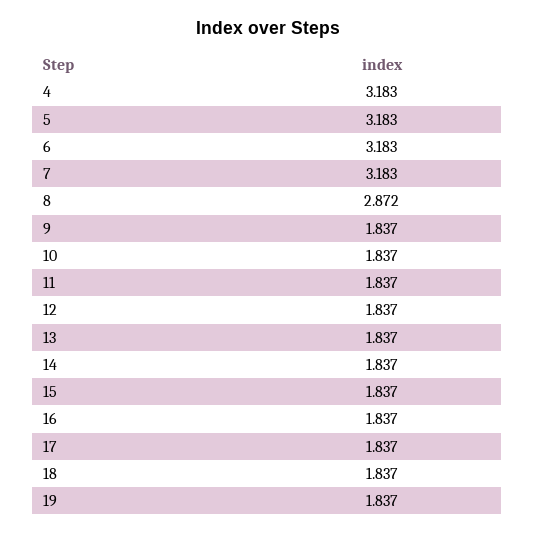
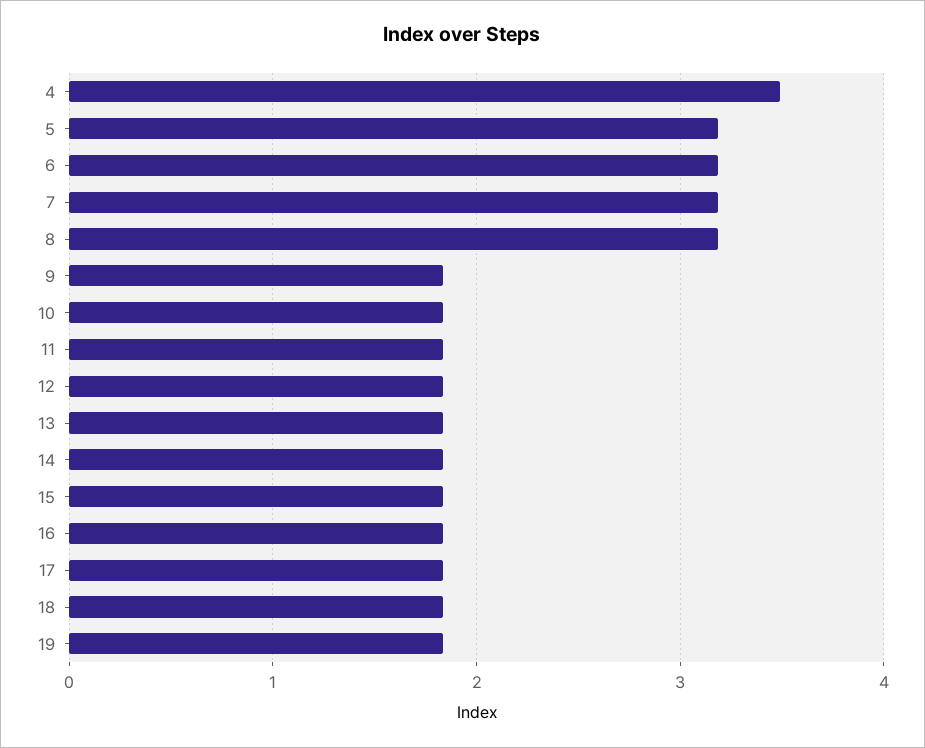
4: 3.183 -> 3.5
8: 2.872 -> 3.2

